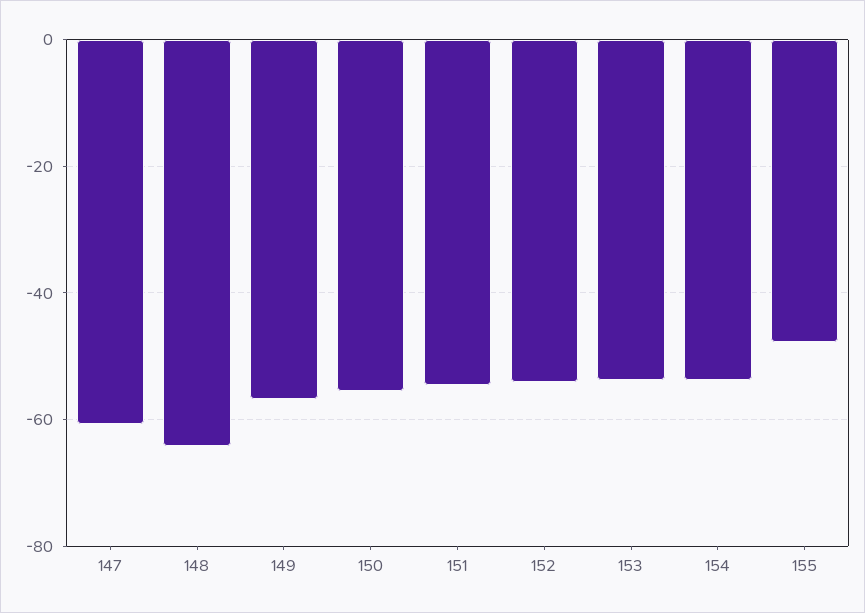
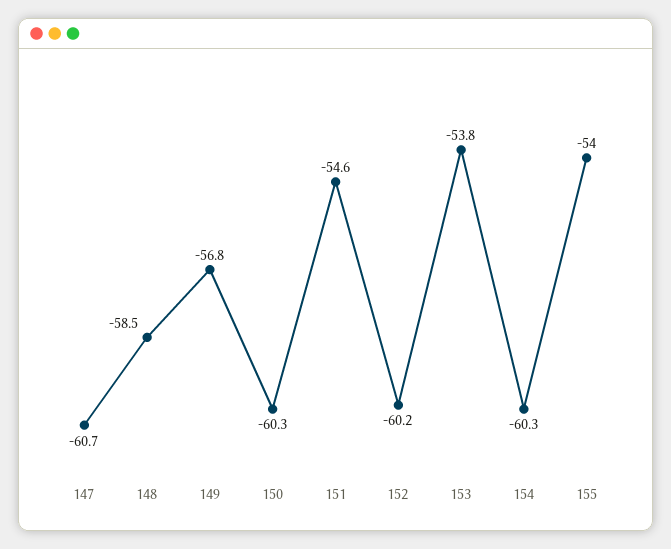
148: -64 -> -58.5
150: -56 -> -60.3
152: -54 -> -60.2
154: -54 -> -60.3
155: -48 -> -54

